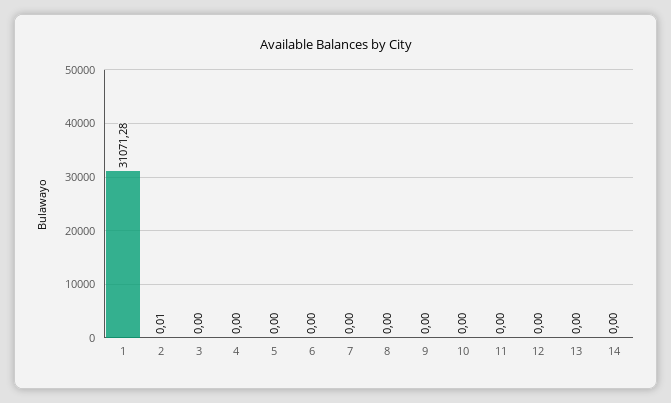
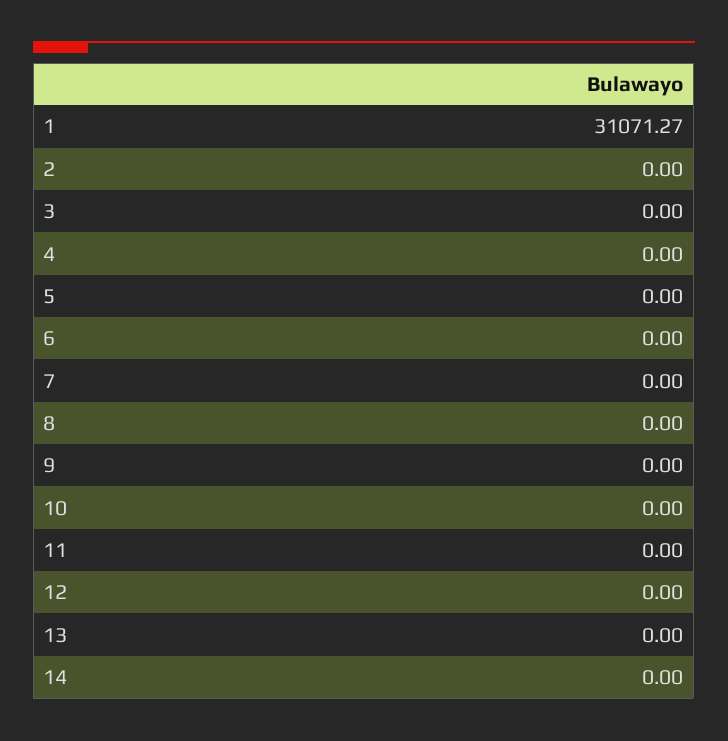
1: 31071.28 -> 31071.27
2: 0.01 -> 0

